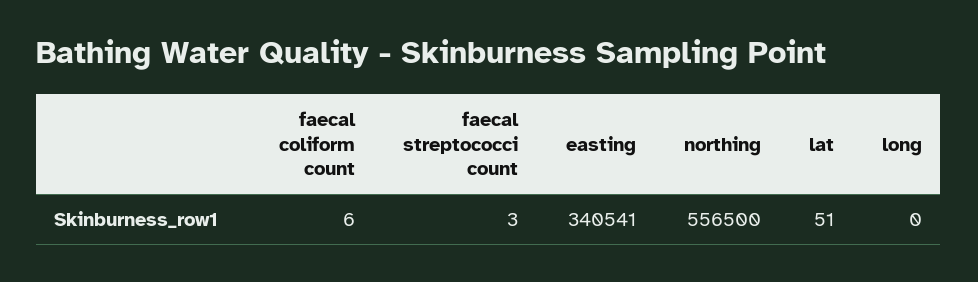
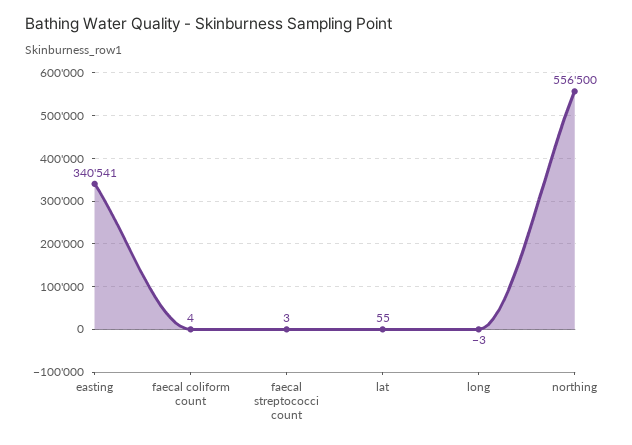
faecal coliform count: 6 -> 4
lat: 51 -> 55
long: 0 -> -3

